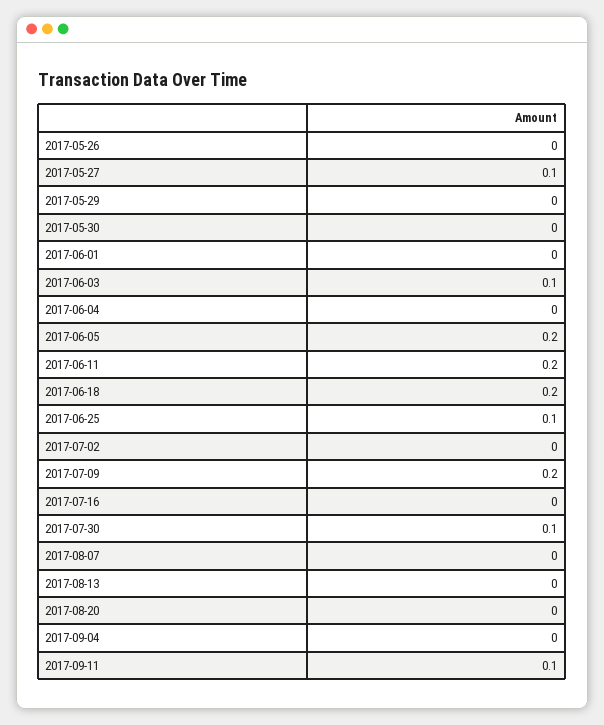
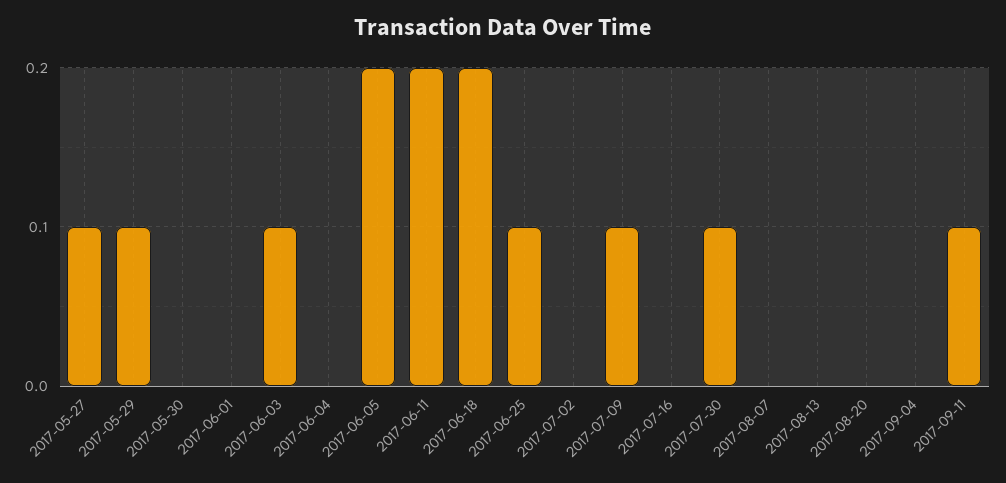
2017-05-26: 0 -> none
2017-05-29: 0 -> 0.1
2017-07-09: 0.2 -> 0.1

